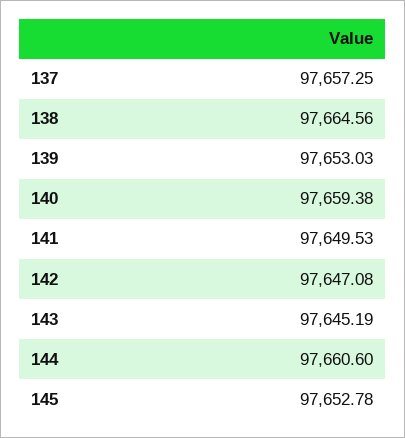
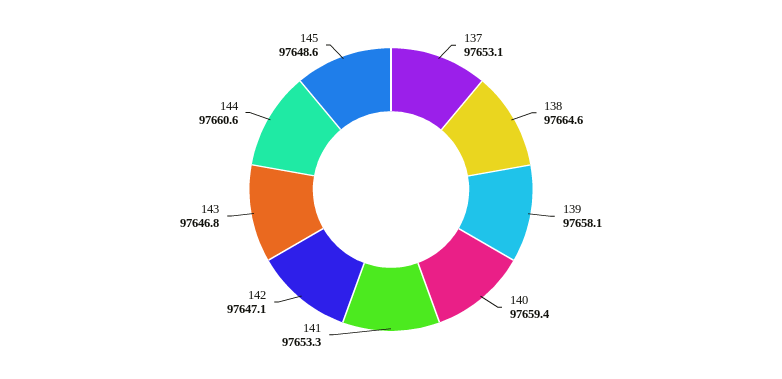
137: 97657.25 -> 97653.1
139: 97653.03 -> 97658.1
141: 97649.53 -> 97653.3
143: 97645.19 -> 97646.8
145: 97652.78 -> 97648.6

